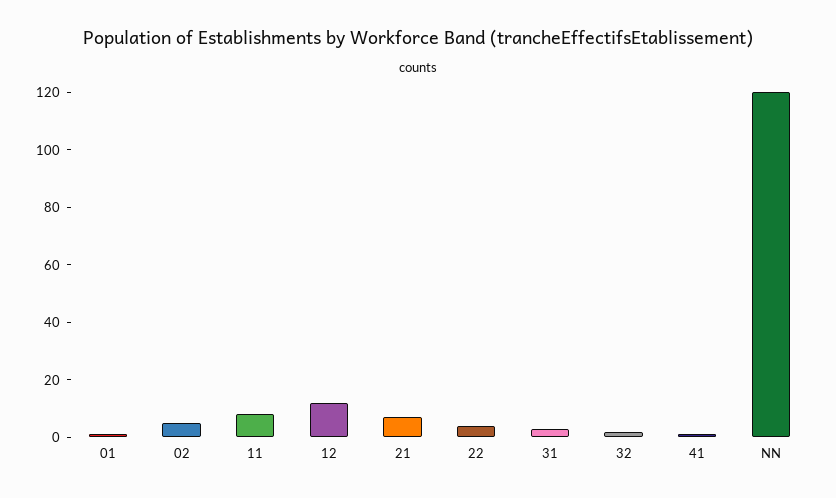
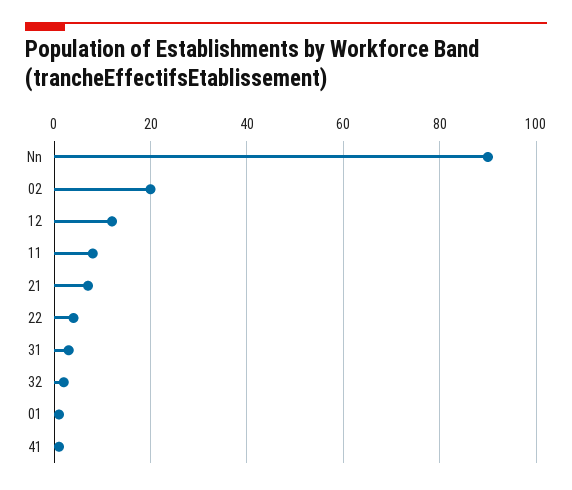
02: 5 -> 20
NN: 120 -> 90

